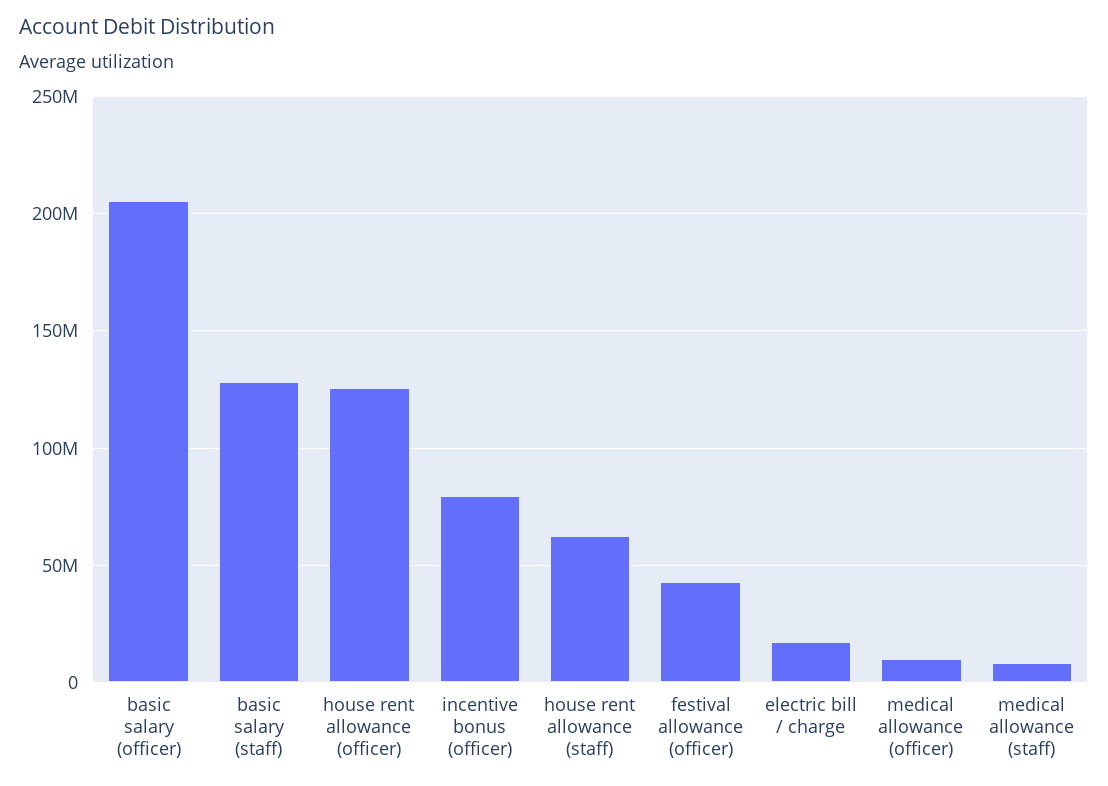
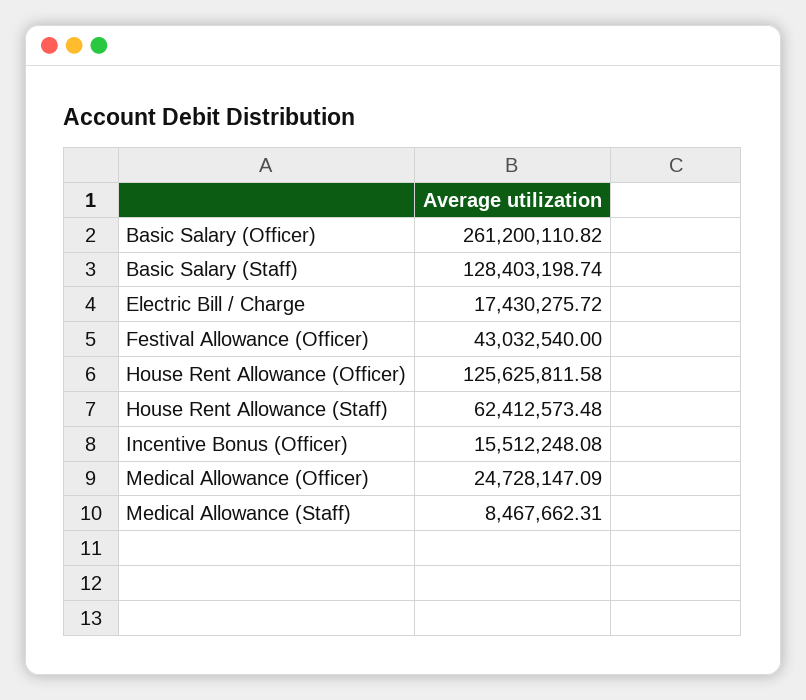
basic salary (officer): 205000000 -> 261200110.82
incentive bonus (officer): 80000000 -> 15512248.08
medical allowance (officer): 10000000 -> 24728147.09

